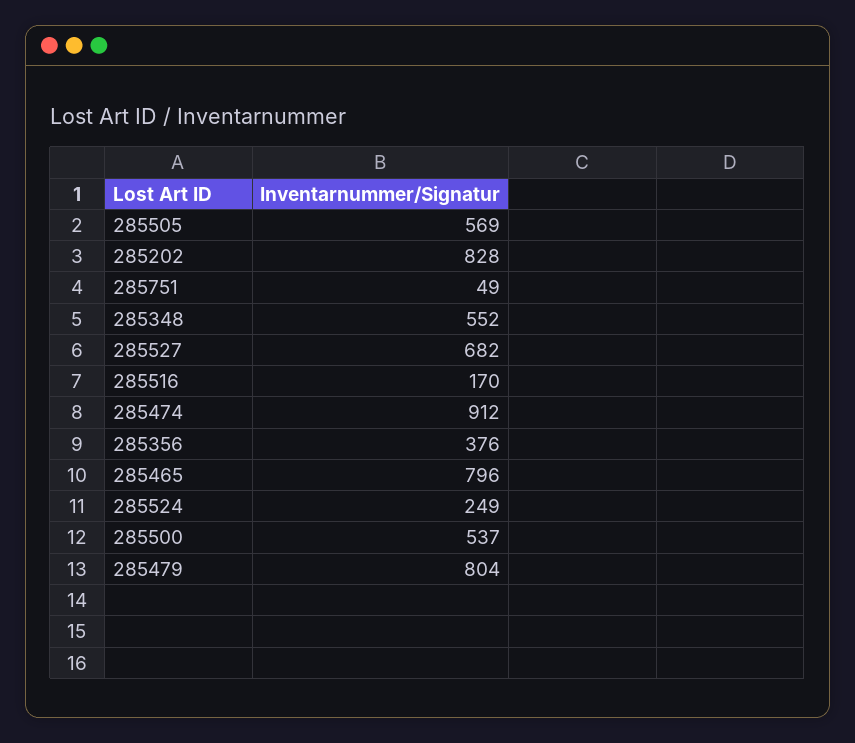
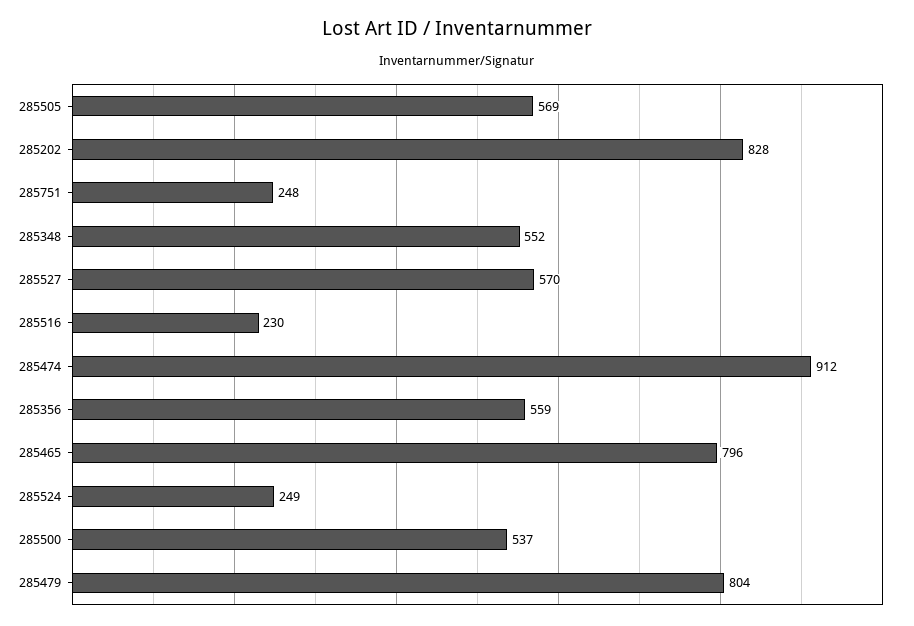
285751: 49 -> 248
285527: 682 -> 570
285516: 170 -> 230
285356: 376 -> 559

